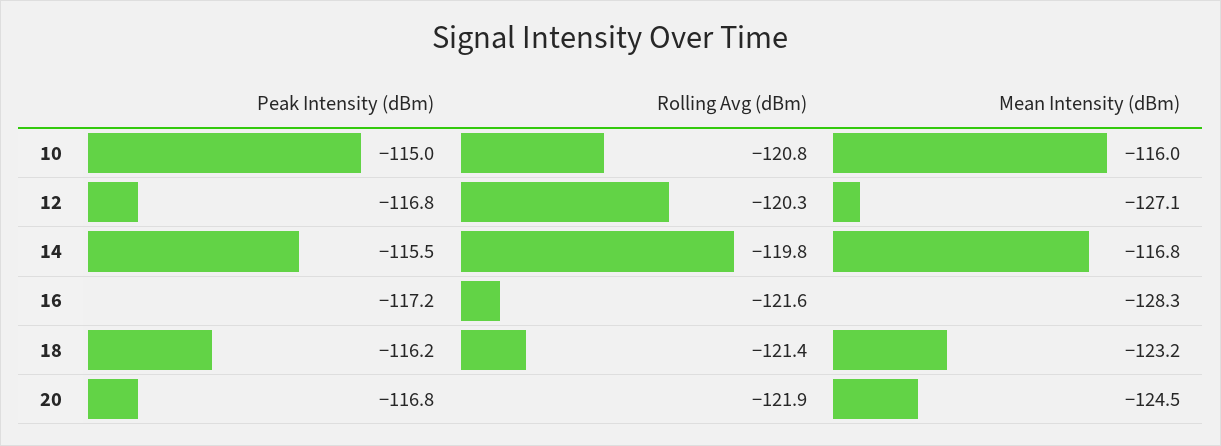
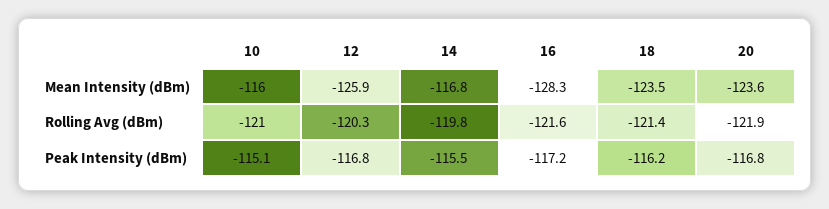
Peak Intensity (dBm), 10: -115 -> -115.1
Rolling Avg (dBm), 10: -120.8 -> -121
Mean Intensity (dBm), 12: -127.1 -> -125.9
Mean Intensity (dBm), 18: -123.2 -> -123.5
Mean Intensity (dBm), 20: -124.5 -> -123.6

